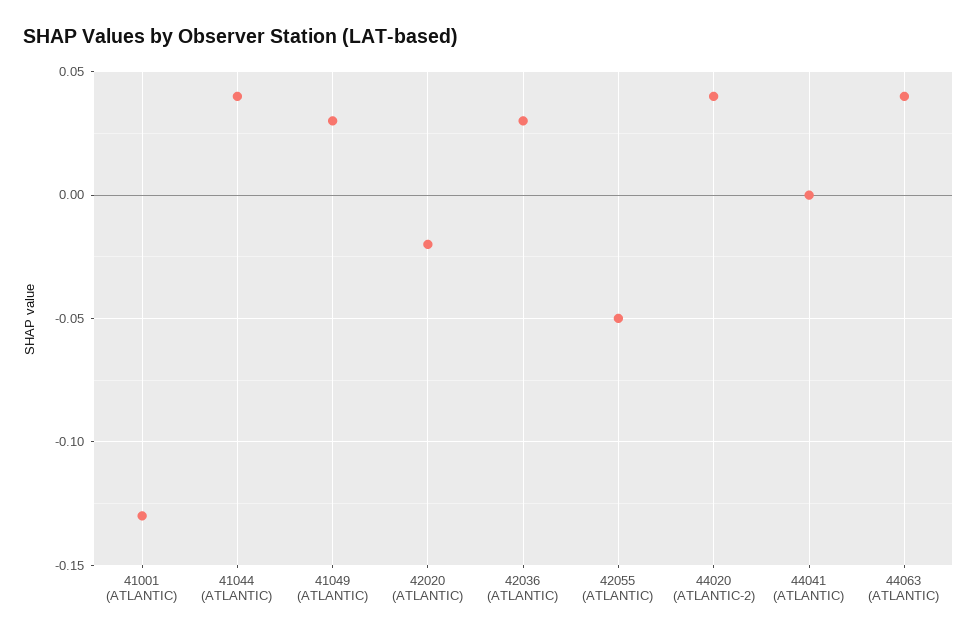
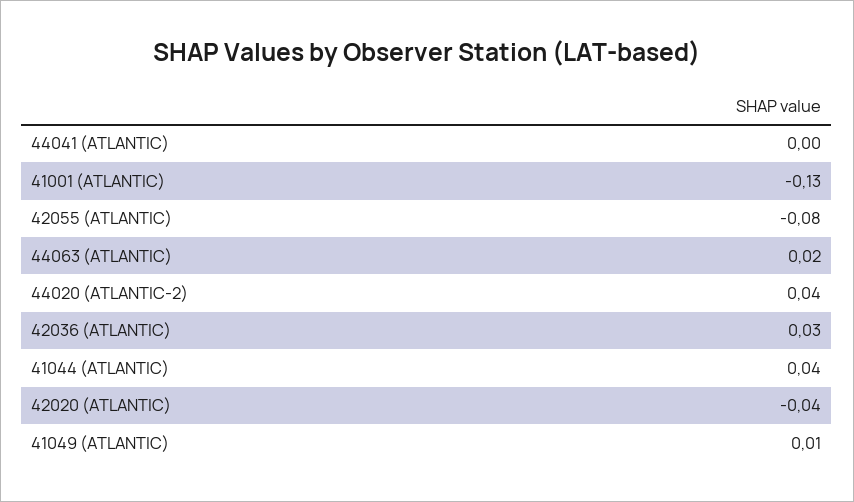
41049 (ATLANTIC): 0.03 -> 0.01
42020 (ATLANTIC): -0.02 -> -0.04
42055 (ATLANTIC): -0.05 -> -0.08
44063 (ATLANTIC): 0.04 -> 0.02

